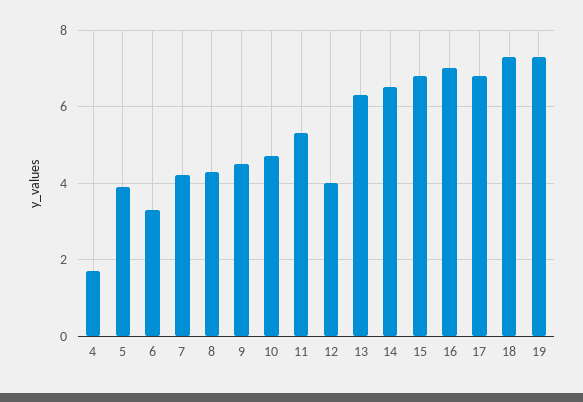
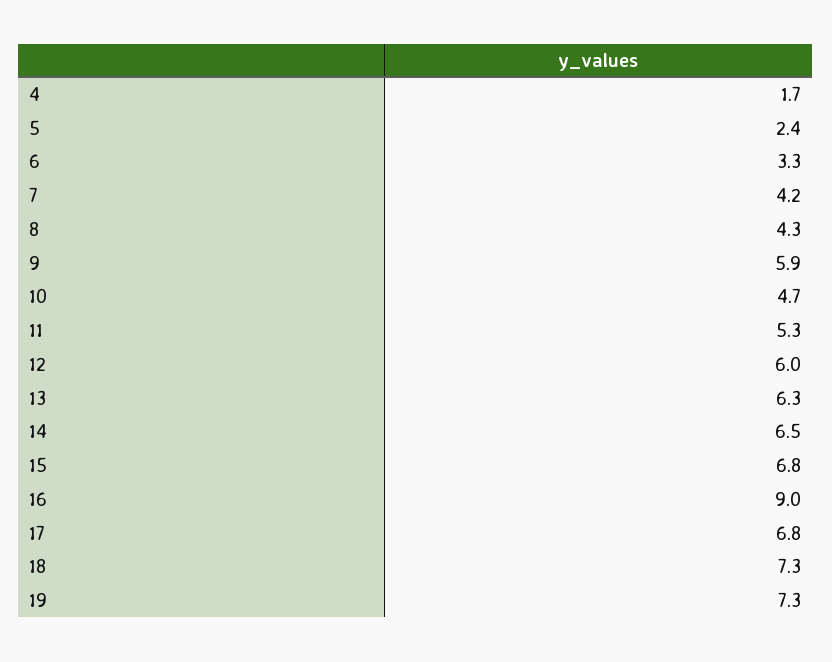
5: 4 -> 2.4
9: 4.5 -> 5.9
12: 4 -> 6
16: 7 -> 9

